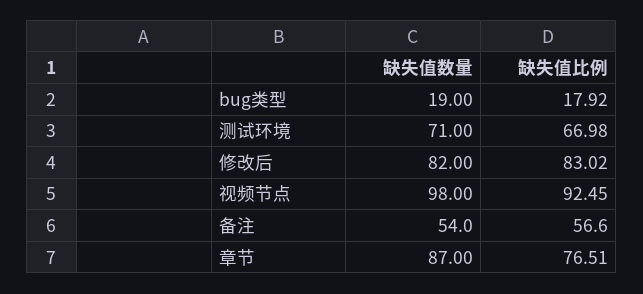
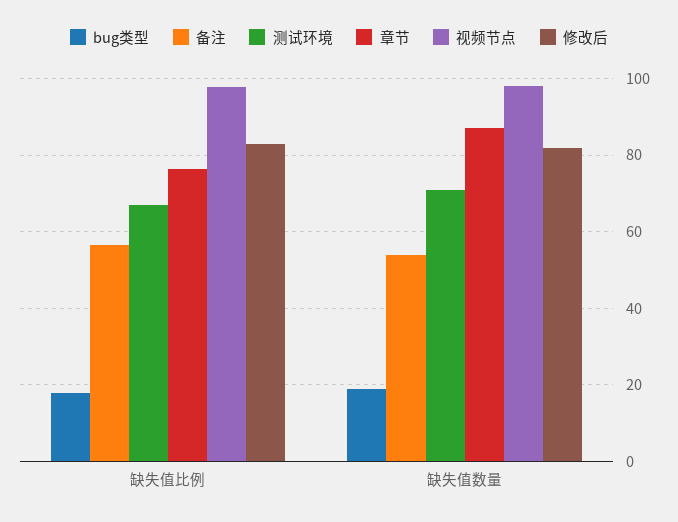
视频节点, 缺失值比例: 92.45 -> 98

